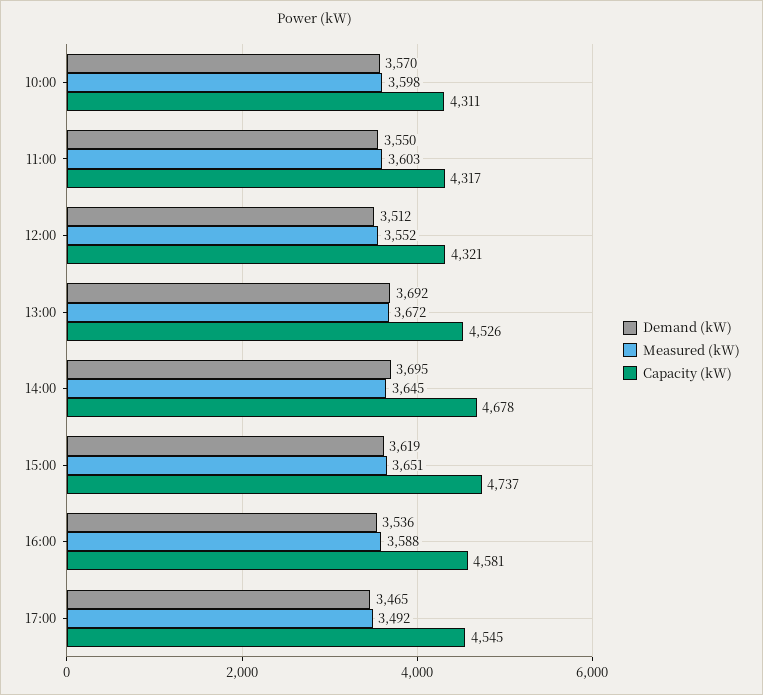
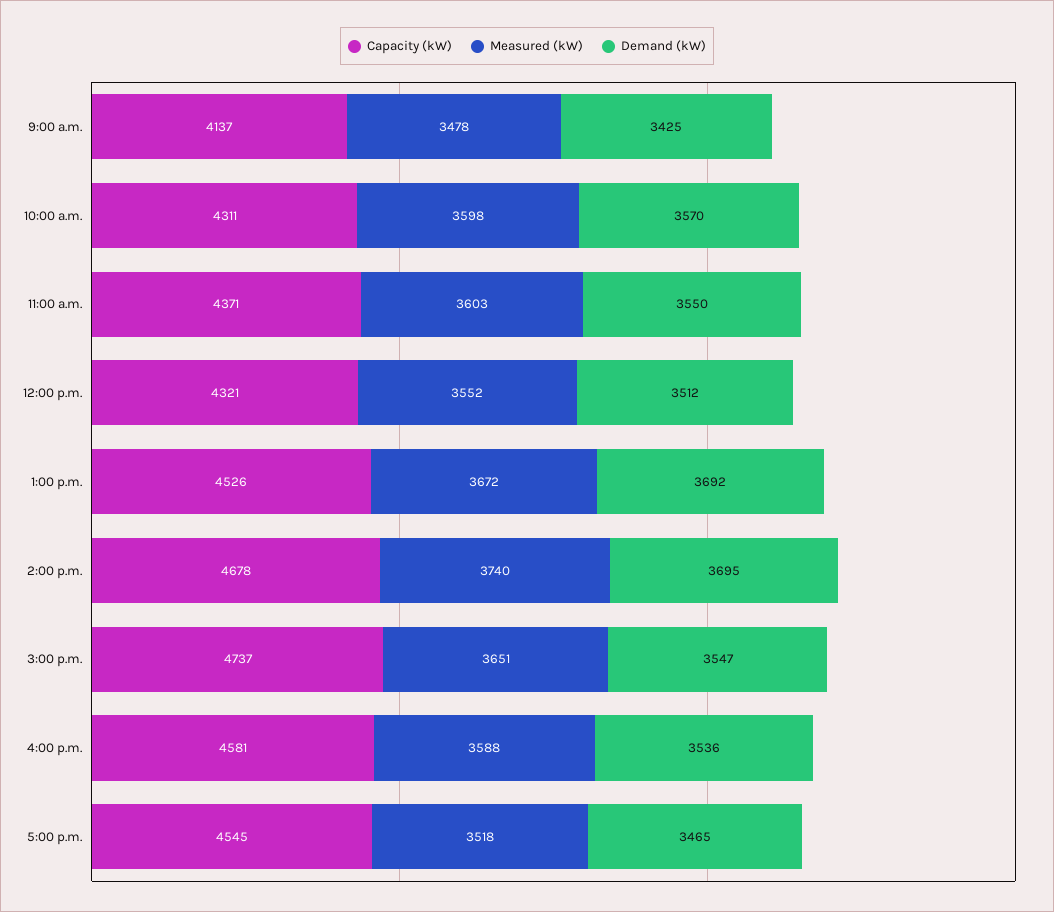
Capacity (kW), 11:00: 4317 -> 4371
Measured (kW), 14:00: 3645 -> 3740
Demand (kW), 15:00: 3619 -> 3547
Measured (kW), 17:00: 3492 -> 3518
Capacity (kW), 9:00 a.m.: none -> 4137
Measured (kW), 9:00 a.m.: none -> 3478
Demand (kW), 9:00 a.m.: none -> 3425

